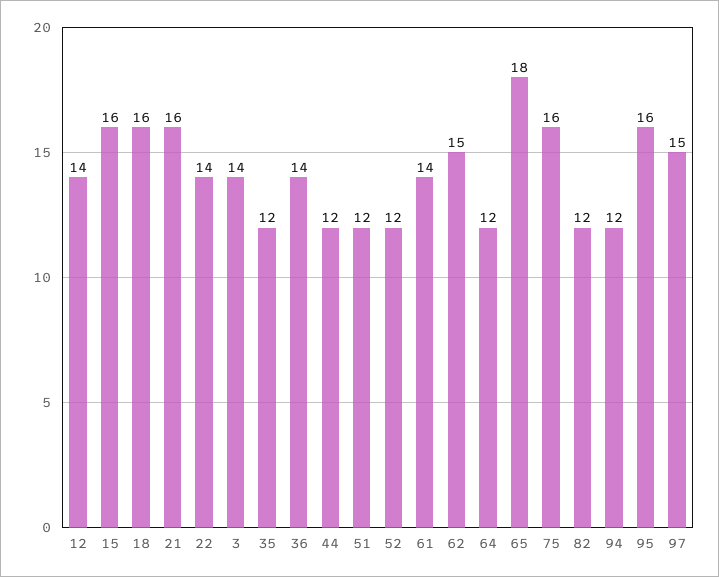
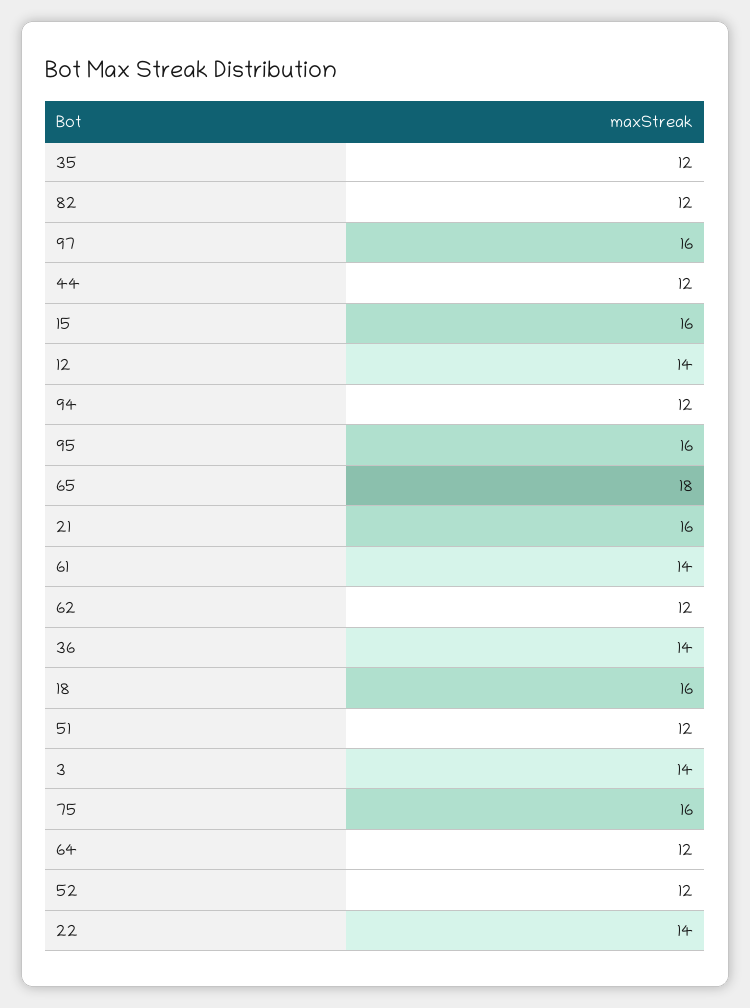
62: 15 -> 12
97: 15 -> 16

